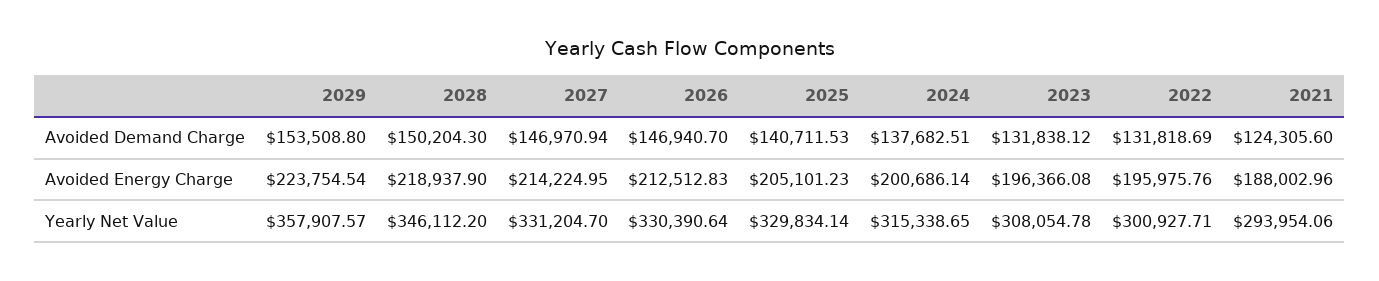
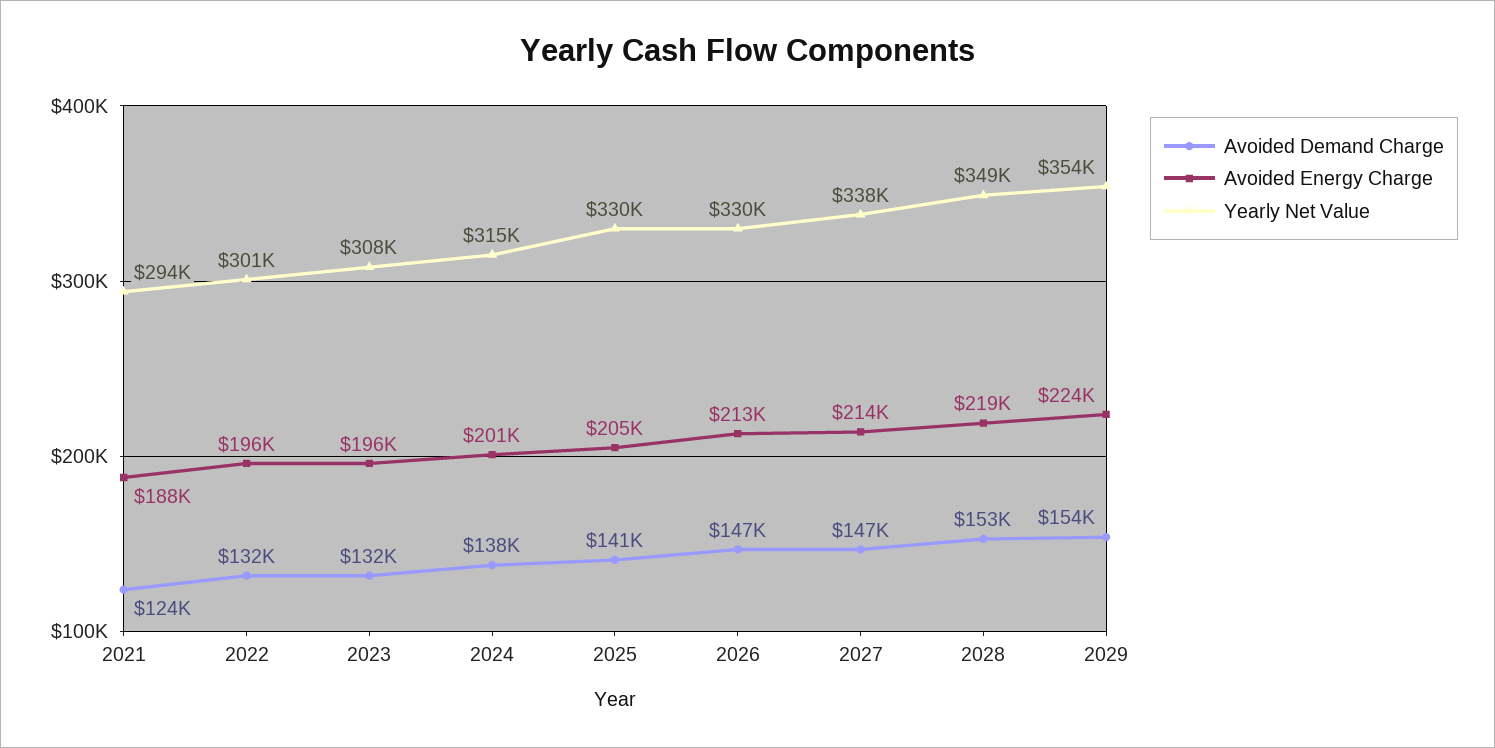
Avoided Demand Charge, 2028: 150204.3 -> 153000
Yearly Net Value, 2029: 357907.57 -> 354000
Yearly Net Value, 2028: 346112.2 -> 349000
Yearly Net Value, 2027: 331204.7 -> 338000

